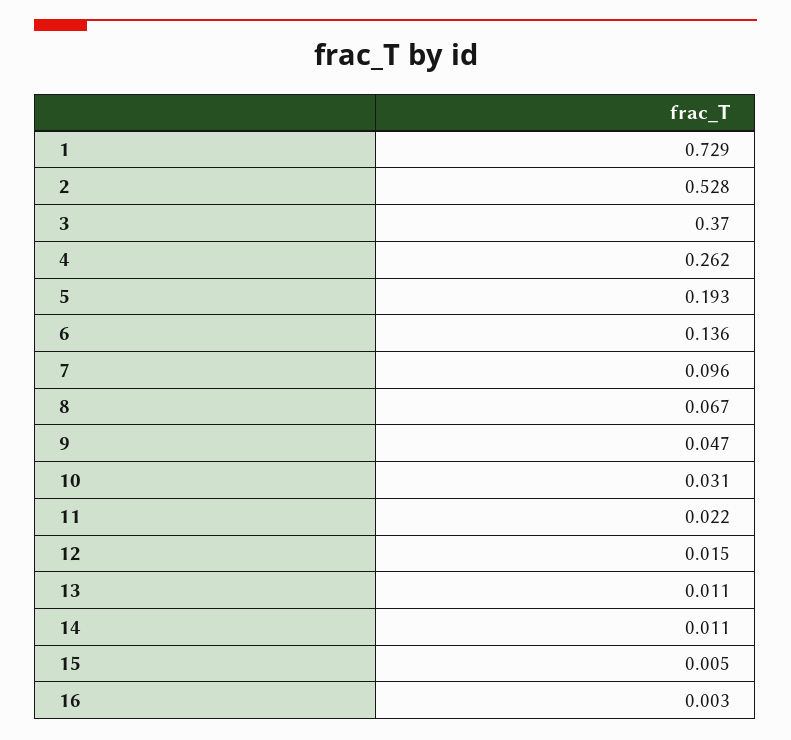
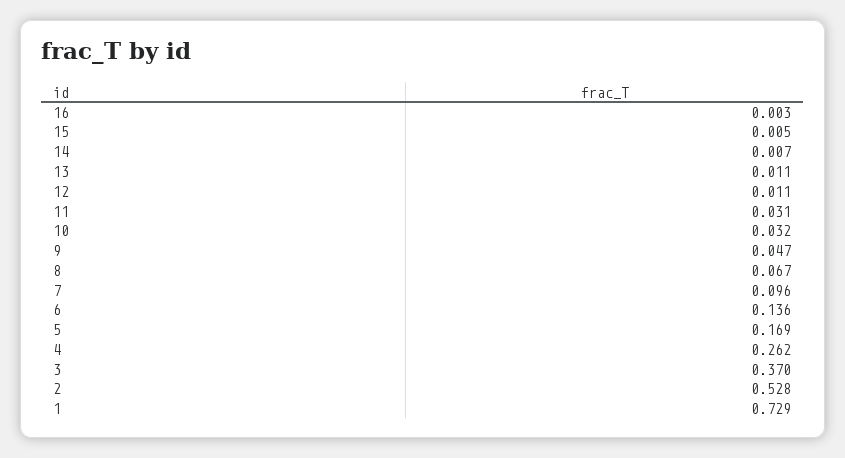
5: 0.193 -> 0.169
10: 0.031 -> 0.032
11: 0.022 -> 0.031
12: 0.015 -> 0.011
14: 0.011 -> 0.007

